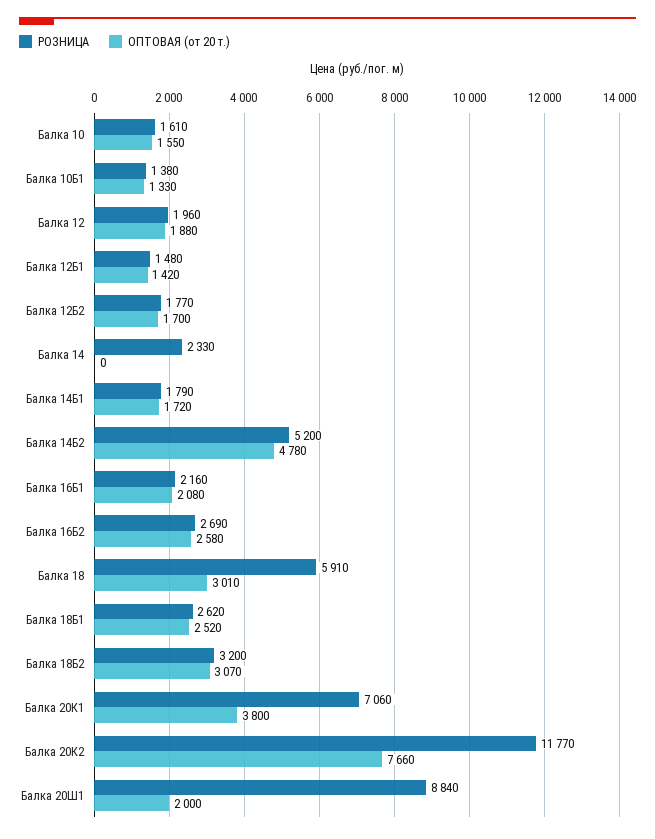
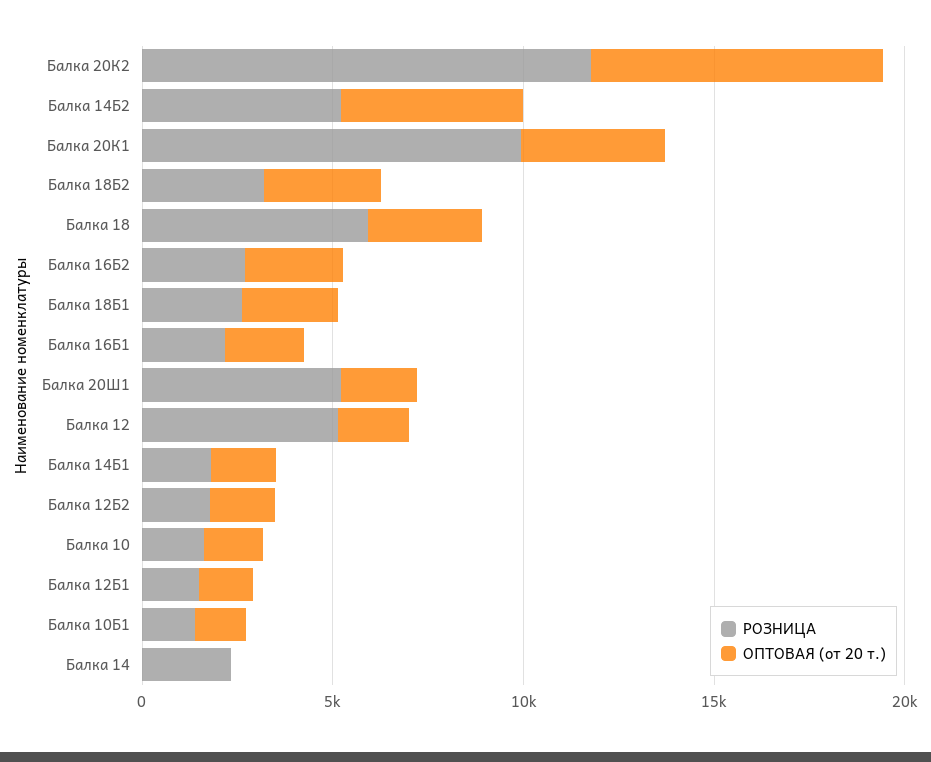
РОЗНИЦА, Балка 12: 1960 -> 5000
РОЗНИЦА, Балка 20К1: 7060 -> 10000
РОЗНИЦА, Балка 20Ш1: 8840 -> 5000

